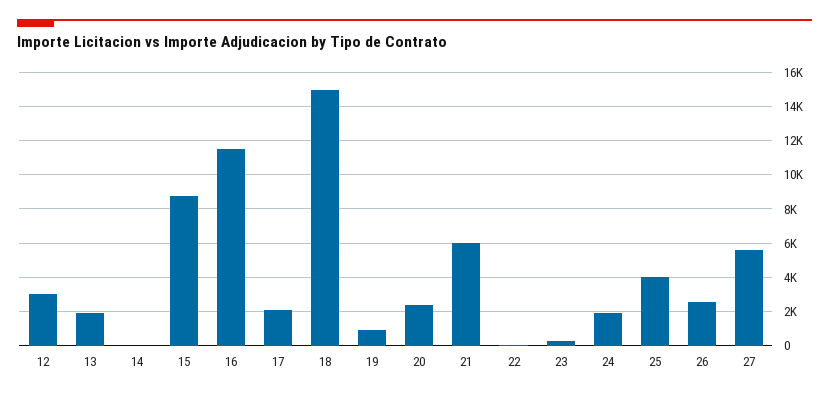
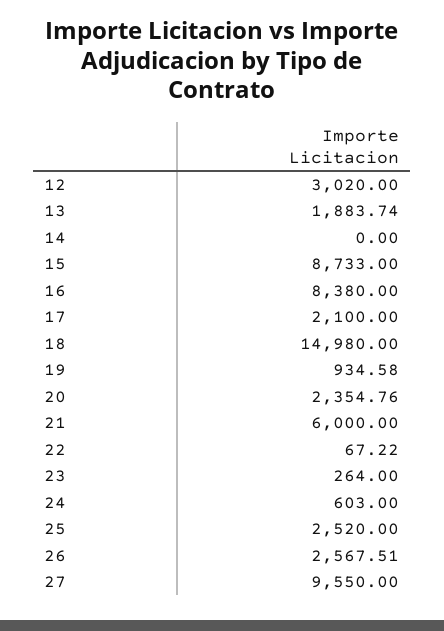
16: 11500 -> 8380
24: 2000 -> 603
25: 4000 -> 2520
27: 5500 -> 9550

